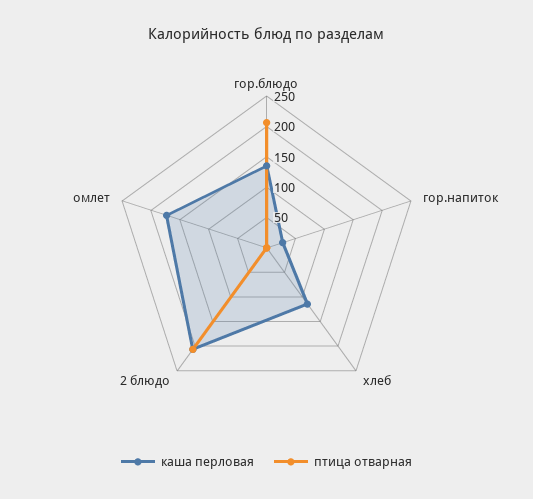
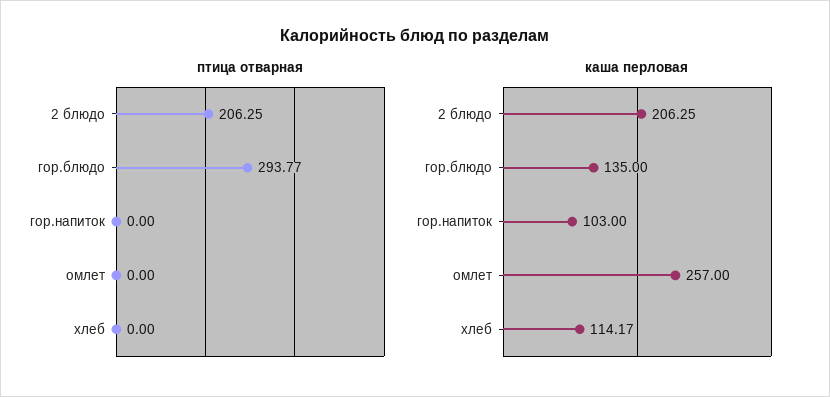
птица отварная, гор.блюдо: 200 -> 293.77
каша перловая, гор.напиток: 25 -> 103
каша перловая, омлет: 175 -> 257

